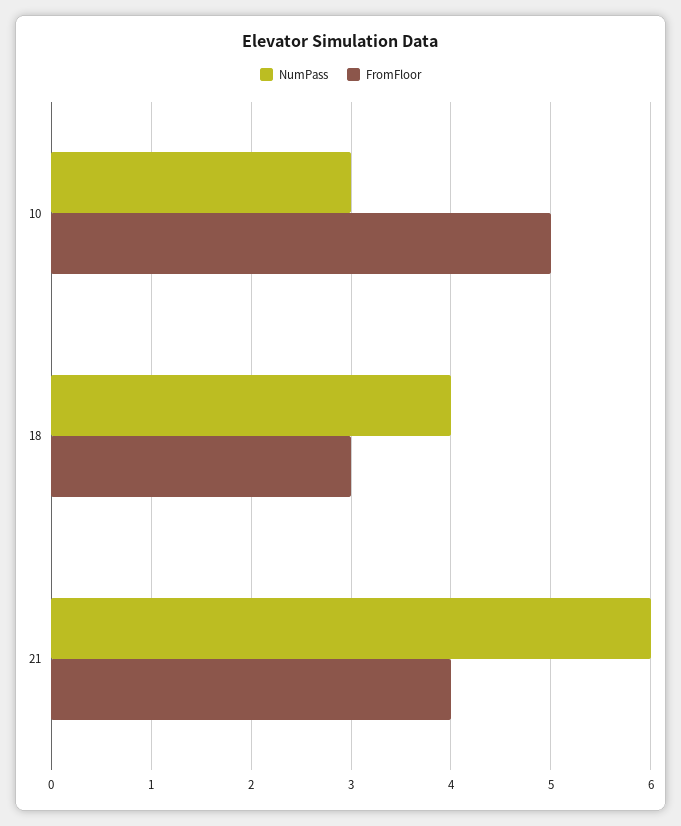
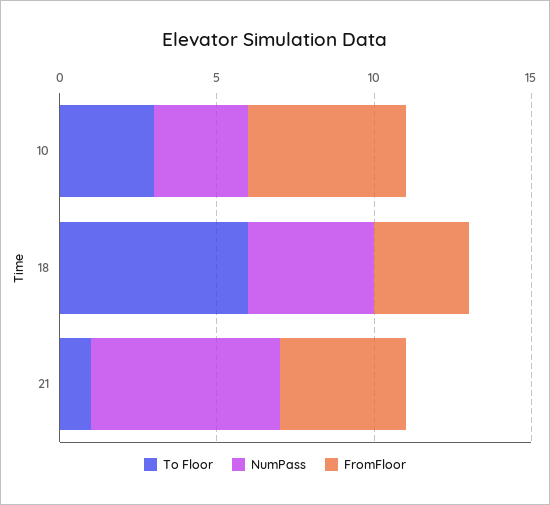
To Floor, 10: none -> 3
To Floor, 18: none -> 6
To Floor, 21: none -> 1

